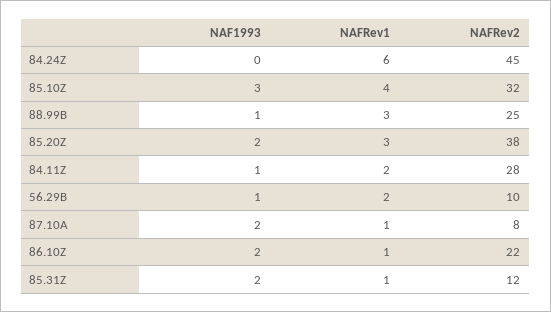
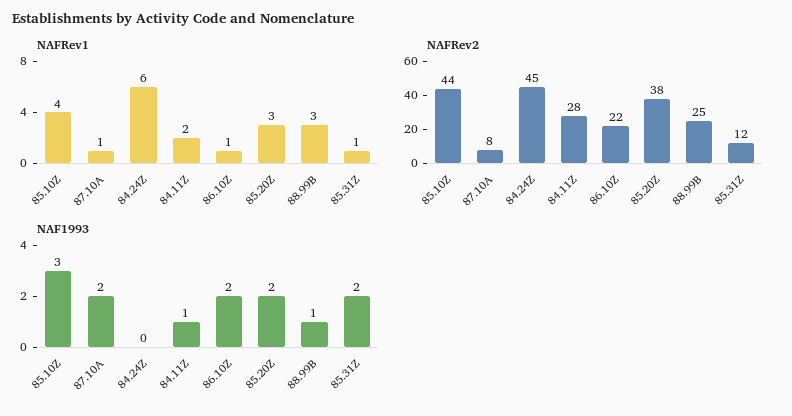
NAFRev2, 85.10Z: 32 -> 44
NAF1993, 56.29B: 1 -> none
NAFRev1, 56.29B: 2 -> none
NAFRev2, 56.29B: 10 -> none

